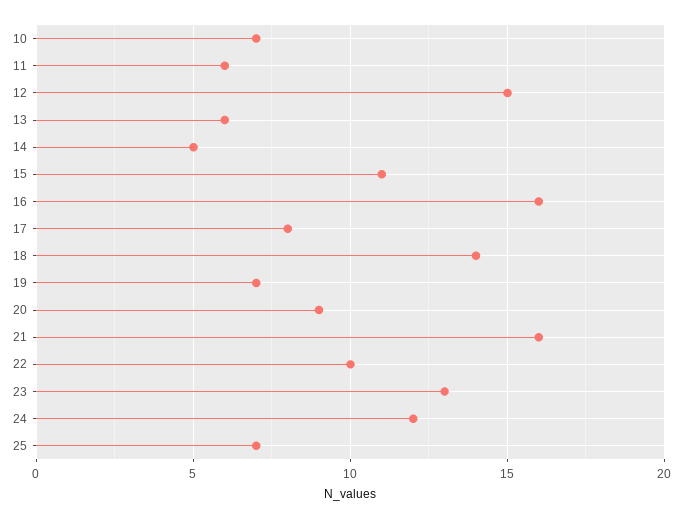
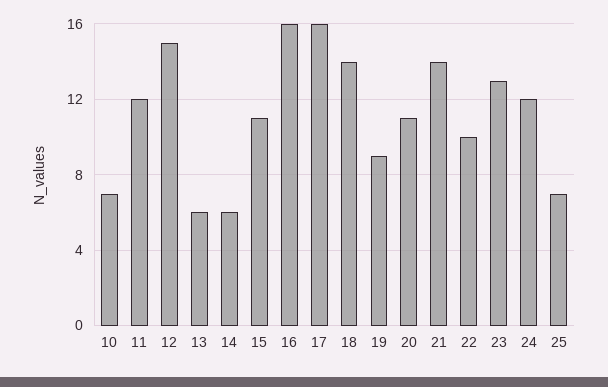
11: 6 -> 12
14: 5 -> 6
17: 8 -> 16
19: 7 -> 9
20: 9 -> 11
21: 16 -> 14

